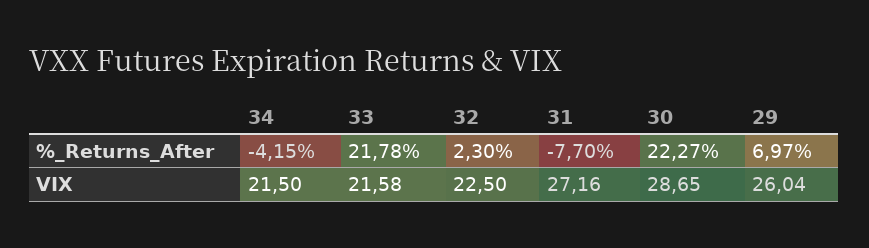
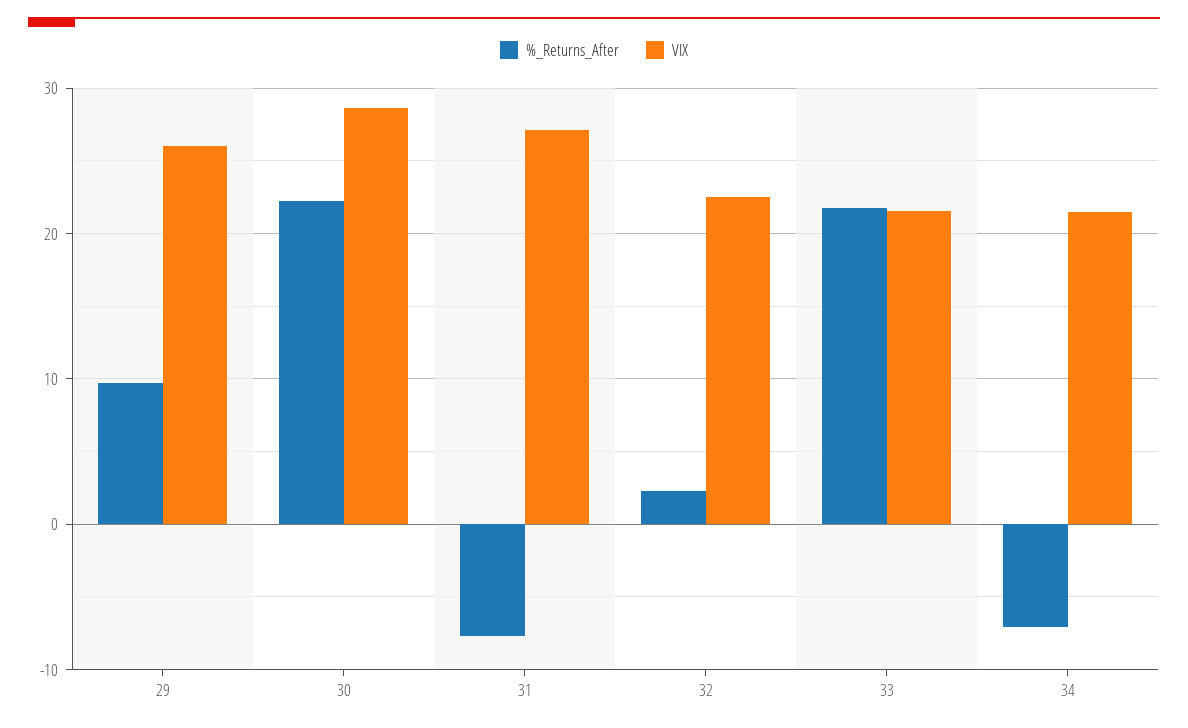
%_Returns_After, 34: -4.15 -> -7
%_Returns_After, 29: 6.97 -> 10

